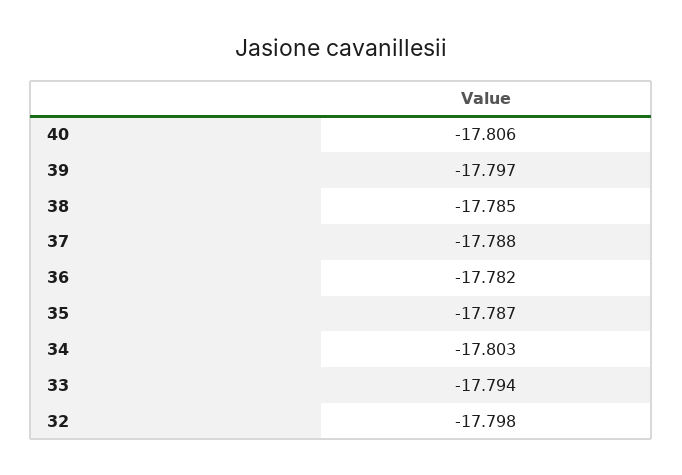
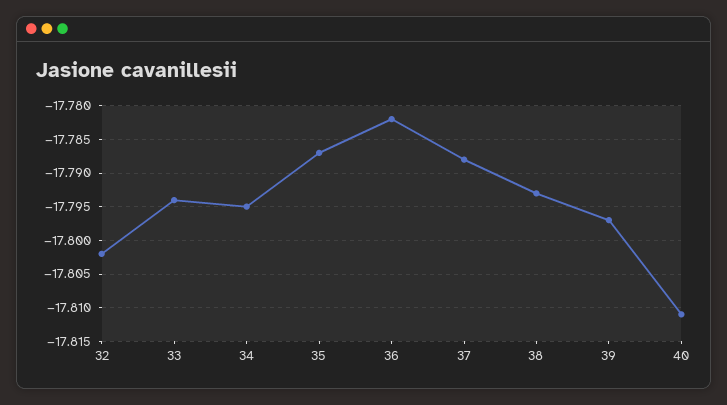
40: -17.806 -> -17.811
38: -17.785 -> -17.793
34: -17.803 -> -17.795
32: -17.798 -> -17.802

